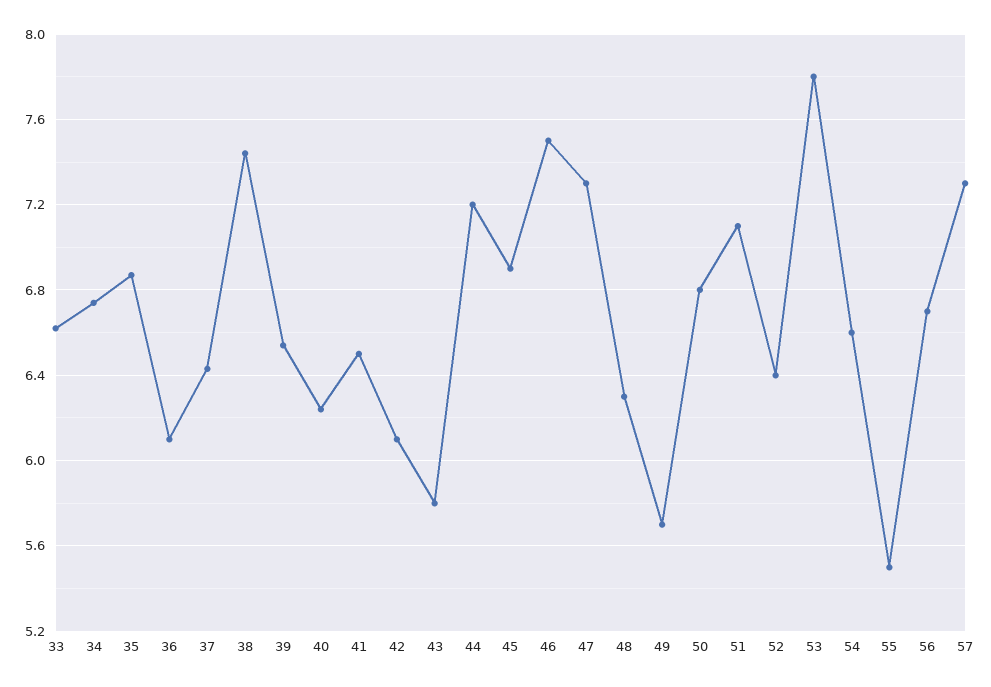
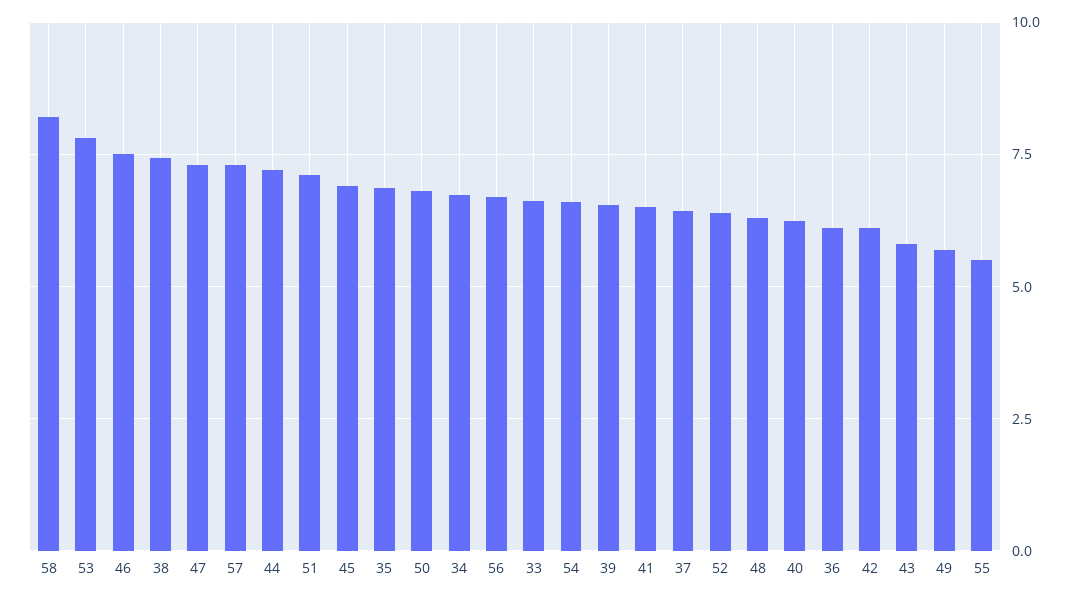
58: none -> 8.25

